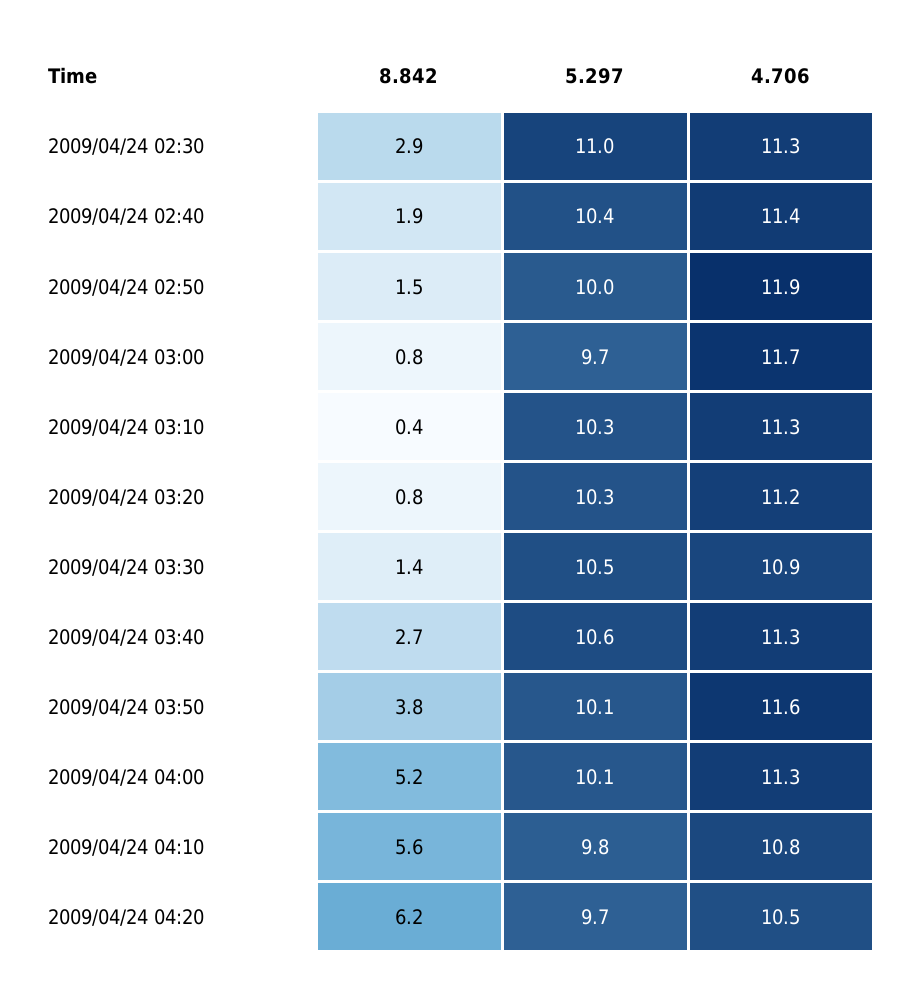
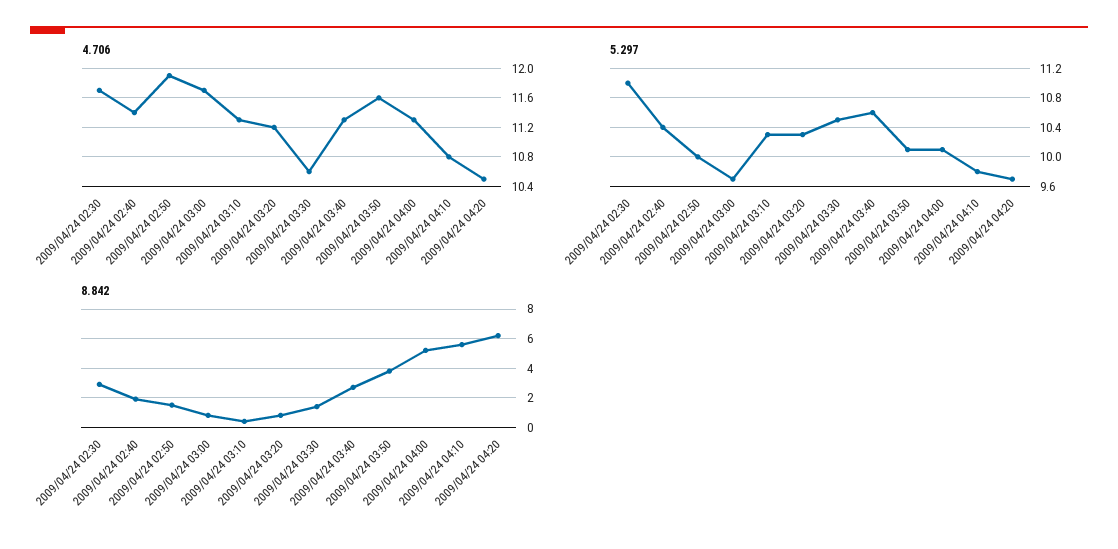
4.706, 2009/04/24 02:30: 11.3 -> 11.7
4.706, 2009/04/24 03:30: 10.9 -> 10.6

